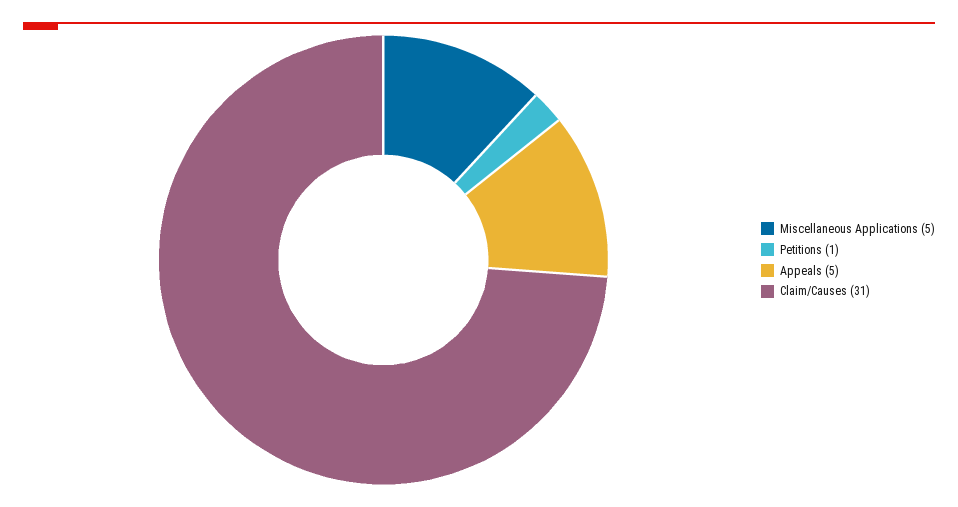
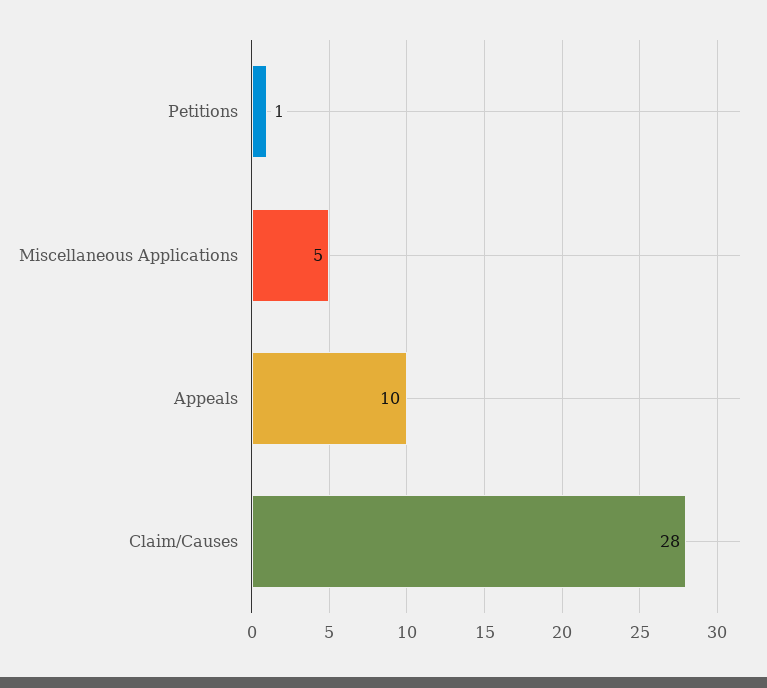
Appeals: 5 -> 10
Claim/Causes: 31 -> 28

